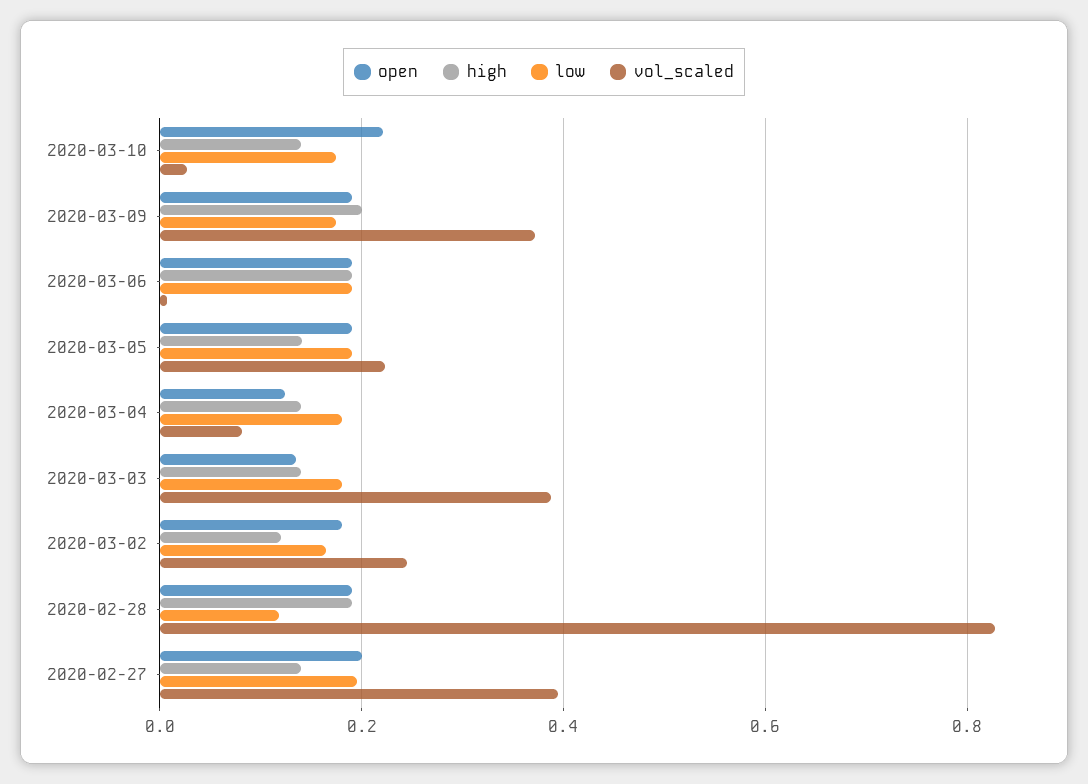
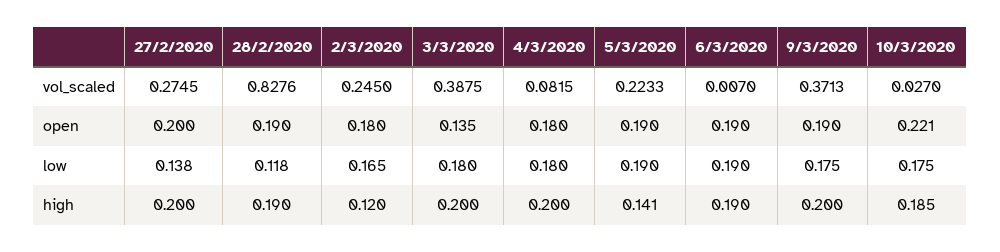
high, 2020-03-10: 0.14 -> 0.185
open, 2020-03-04: 0.12 -> 0.18
high, 2020-03-04: 0.14 -> 0.2
high, 2020-03-03: 0.14 -> 0.2
high, 2020-02-27: 0.14 -> 0.2
low, 2020-02-27: 0.2 -> 0.138
vol_scaled, 2020-02-27: 0.4 -> 0.2745

